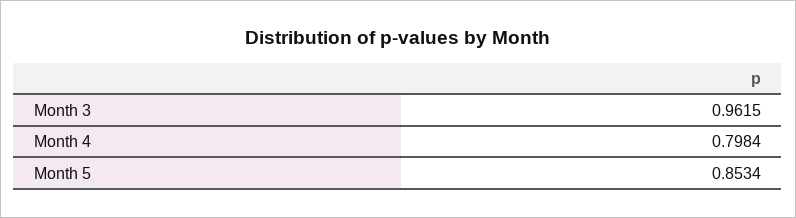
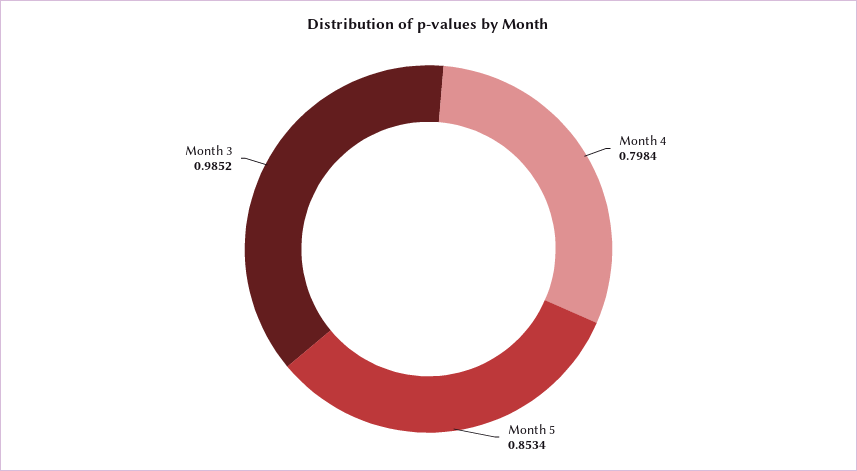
Month 3: 0.9615 -> 0.9852

